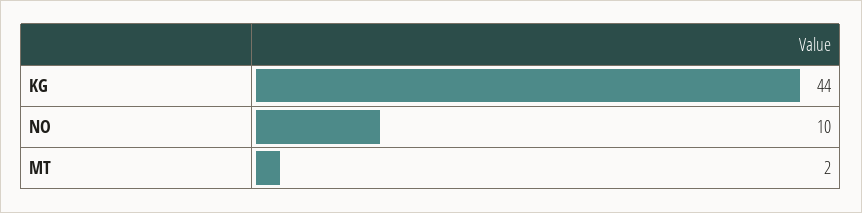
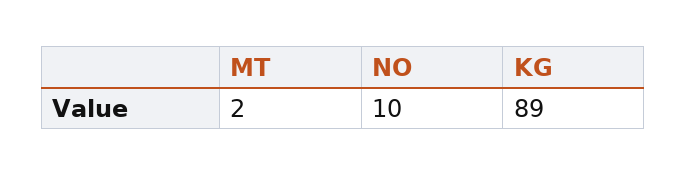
KG: 44 -> 89

